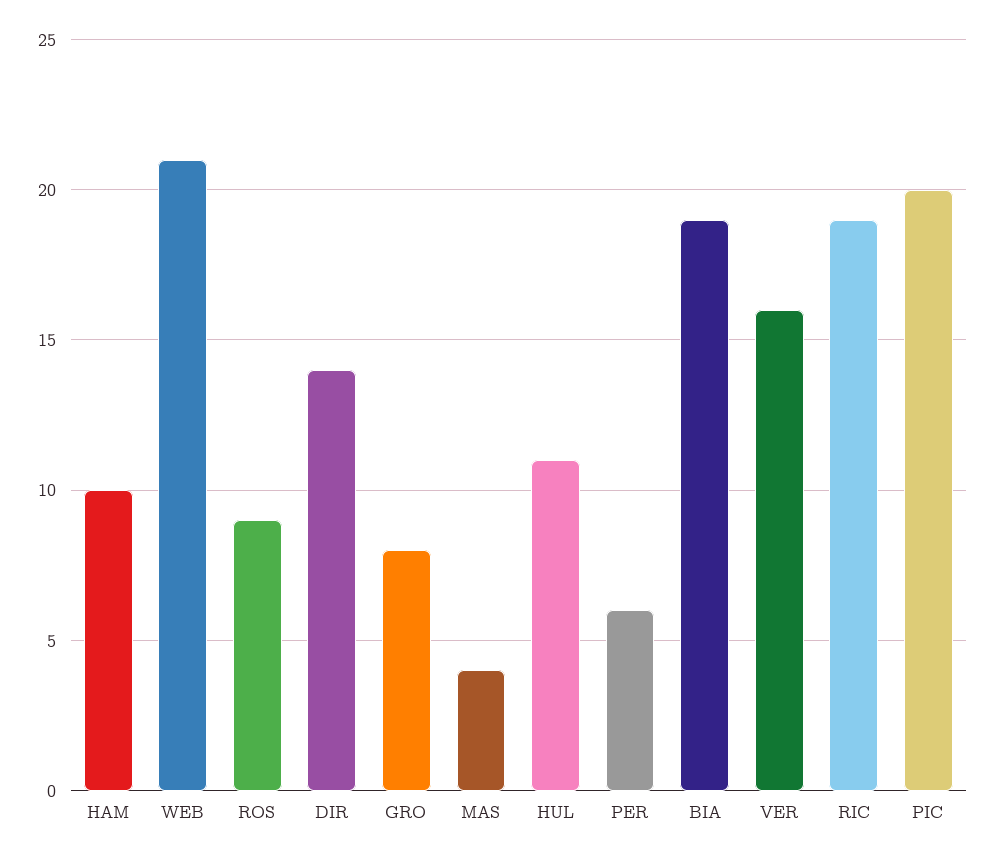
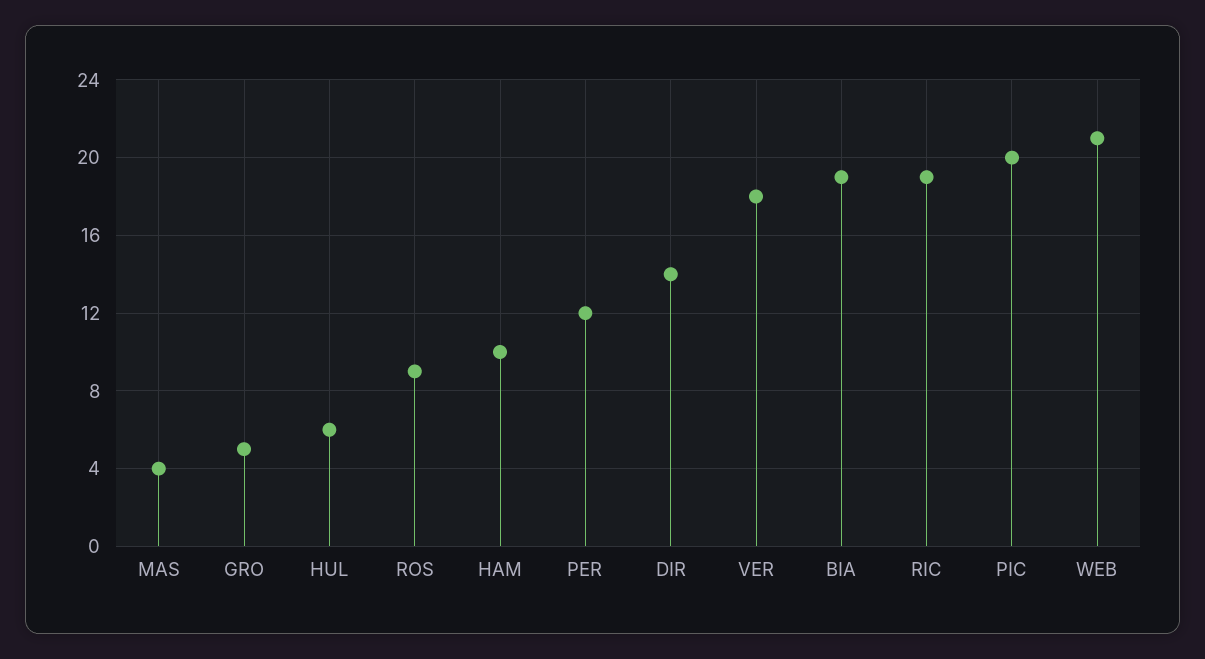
GRO: 8 -> 5
HUL: 11 -> 6
PER: 6 -> 12
VER: 16 -> 18

